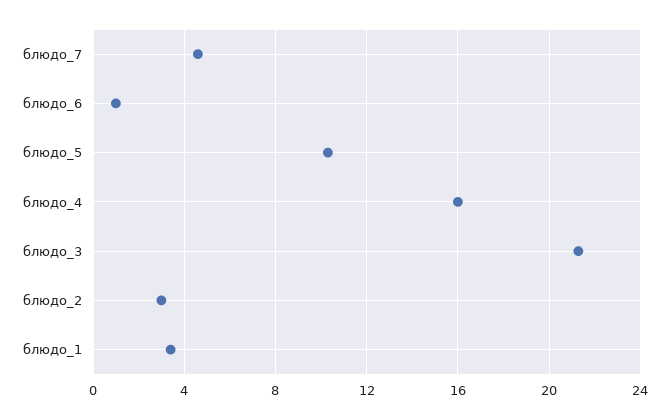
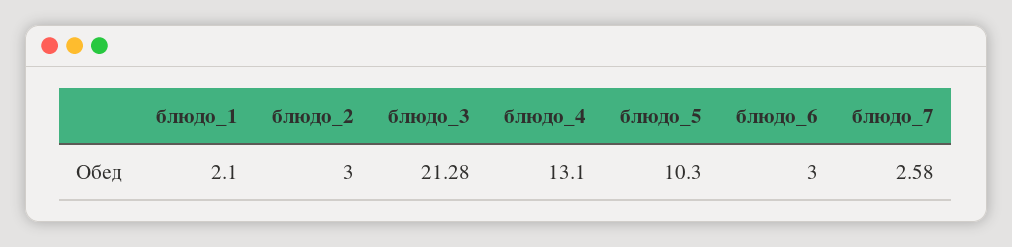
блюдо_7: 4.5 -> 2.58
блюдо_6: 1 -> 3
блюдо_4: 16 -> 13.1
блюдо_1: 3.5 -> 2.1

